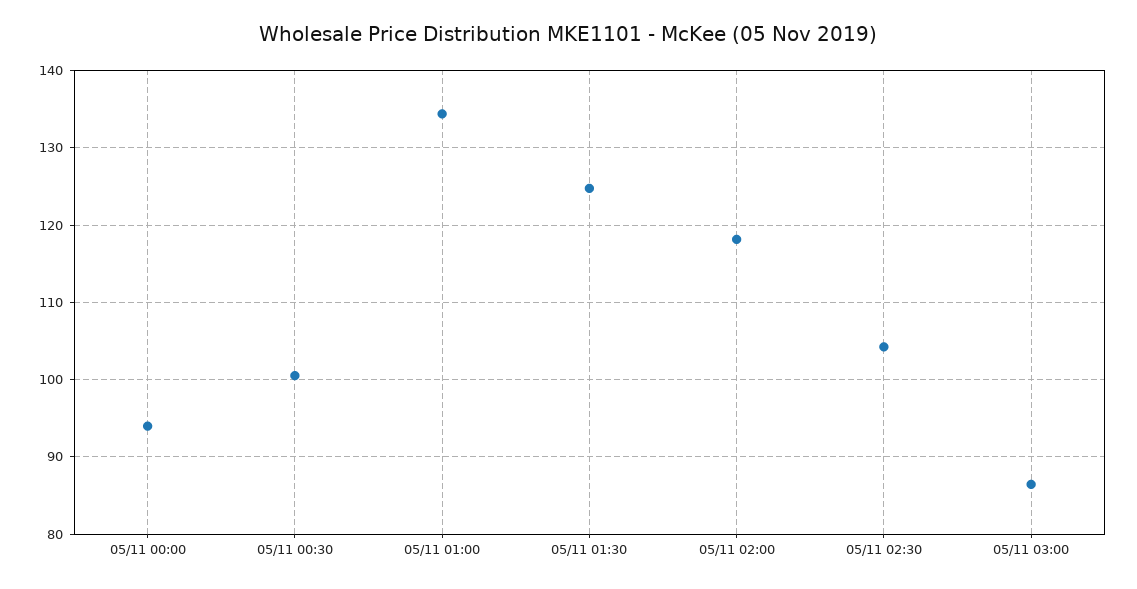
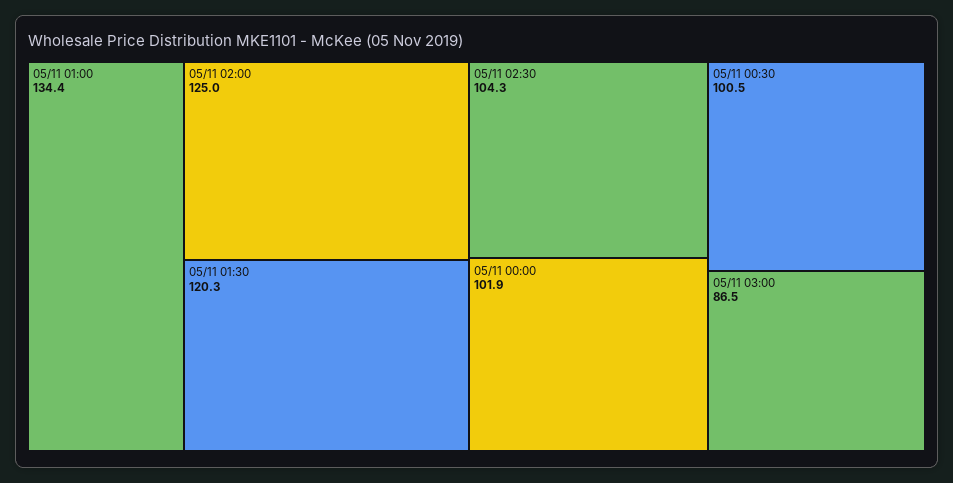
05/11 00:00: 94 -> 101.9
05/11 01:30: 125 -> 120.3
05/11 02:00: 118 -> 125

